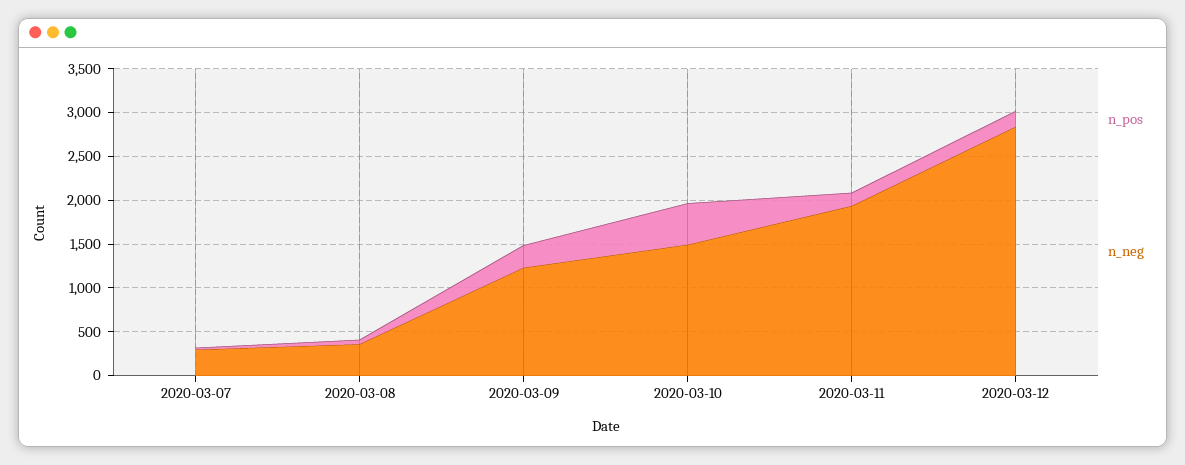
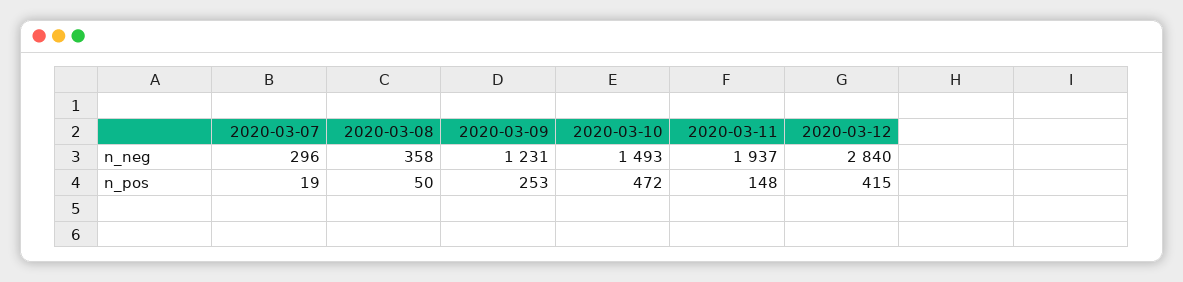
n_pos, 2020-03-12: 200 -> 415

